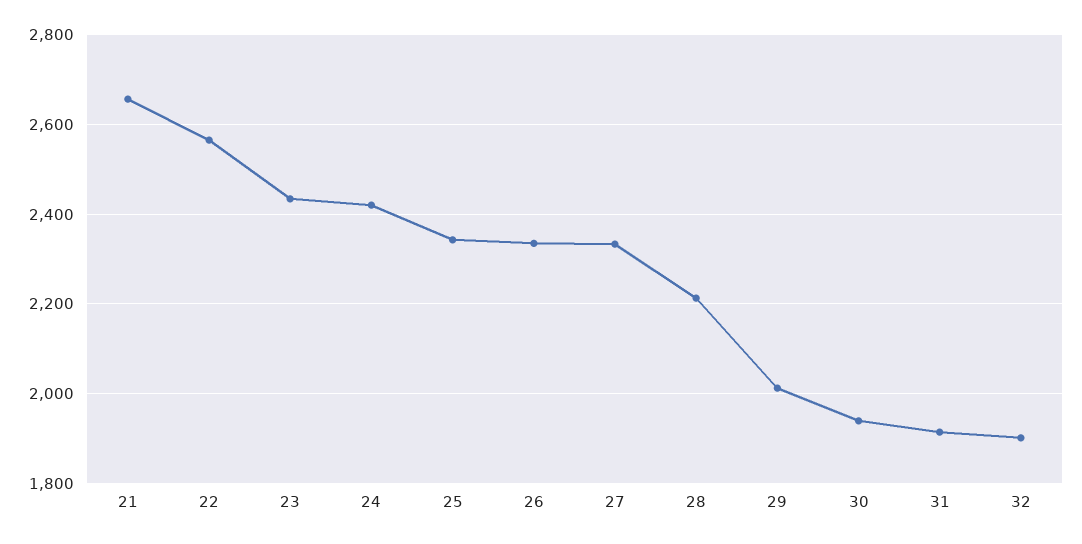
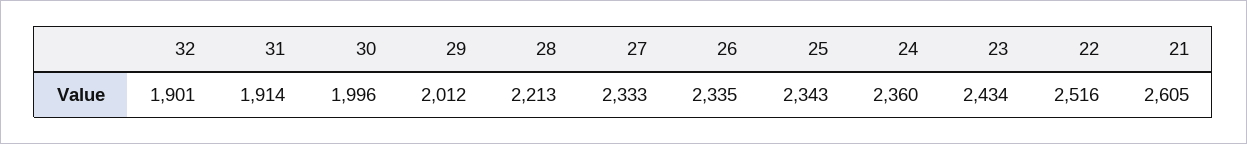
21: 2660 -> 2605
22: 2560 -> 2516
24: 2420 -> 2360
30: 1940 -> 1996

